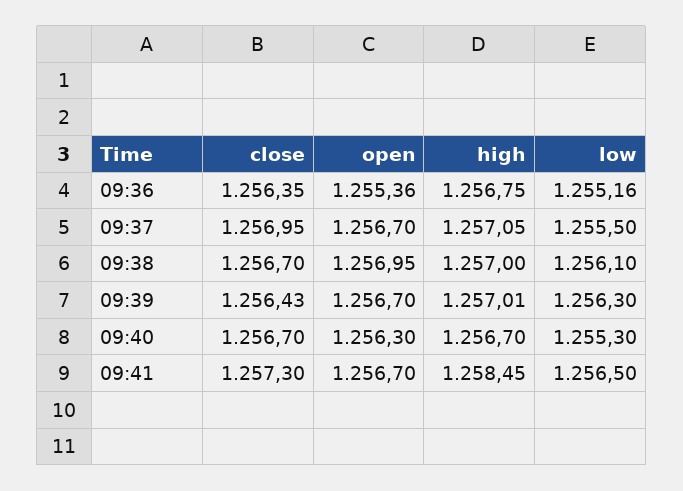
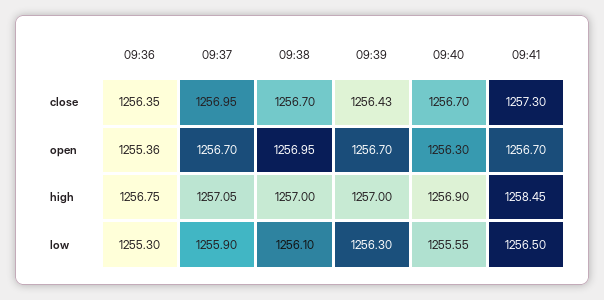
low, 09:36: 1255.16 -> 1255.3
low, 09:37: 1255.5 -> 1255.9
high, 09:39: 1257.01 -> 1257
high, 09:40: 1256.7 -> 1256.9
low, 09:40: 1255.3 -> 1255.55

